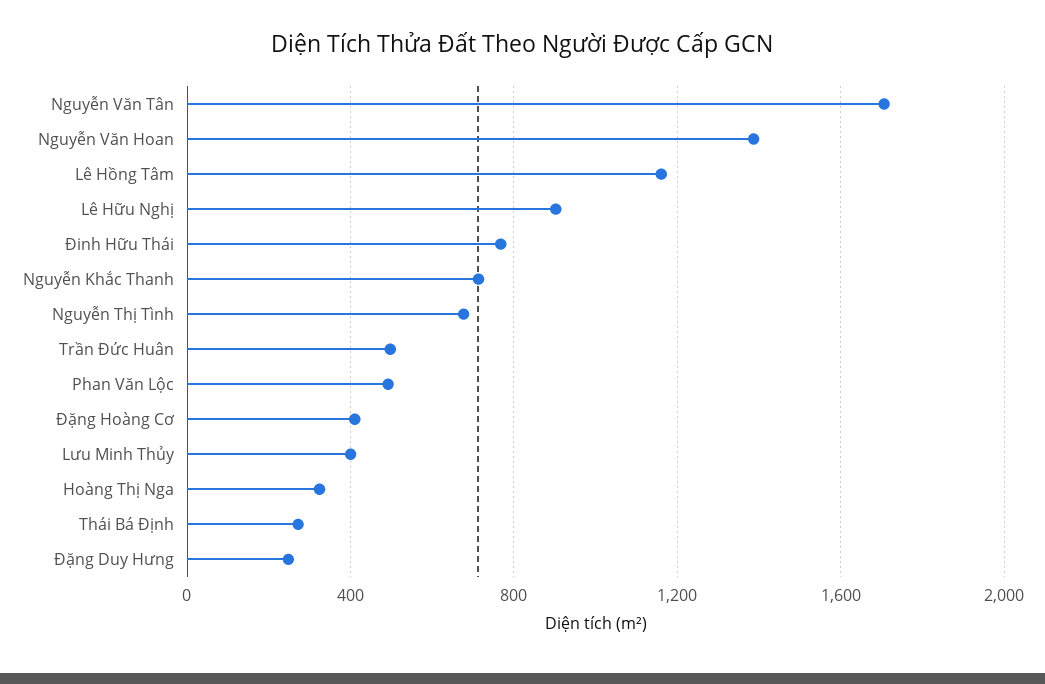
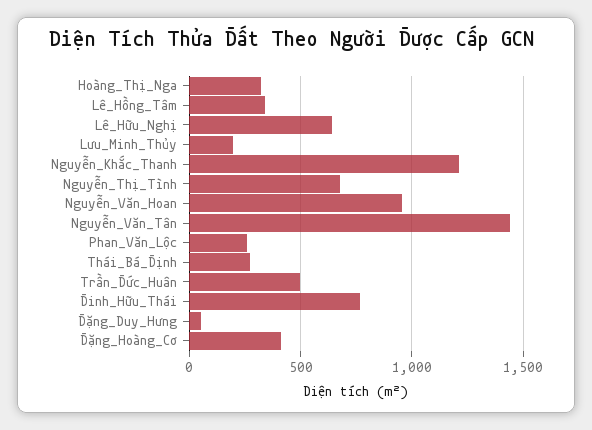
Nguyễn Văn Tân: 1700 -> 1450
Nguyễn Văn Hoan: 1400 -> 950
Lê Hồng Tâm: 1150 -> 350
Lê Hữu Nghị: 900 -> 650
Nguyễn Khắc Thanh: 700 -> 1200
Phan Văn Lộc: 500 -> 250
Lưu Minh Thủy: 400 -> 200
Đặng Duy Hưng: 250 -> 50

